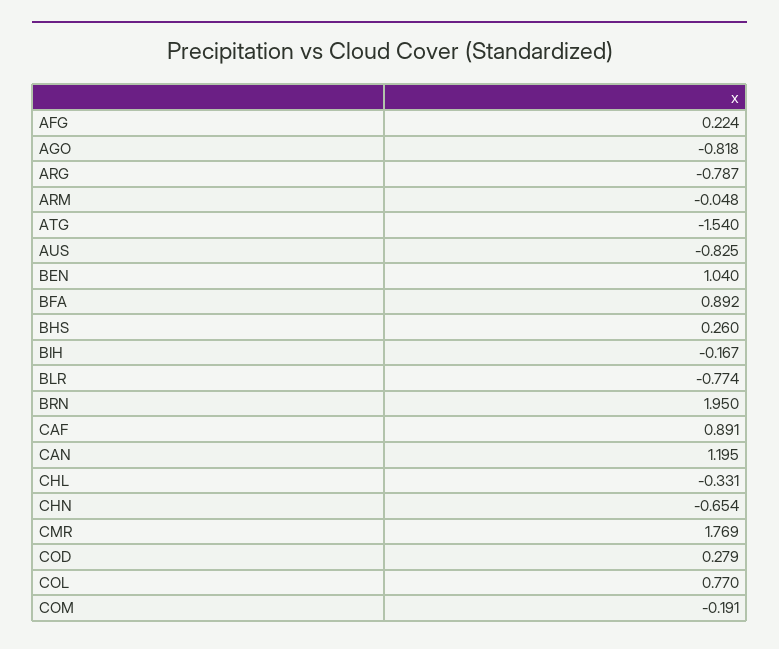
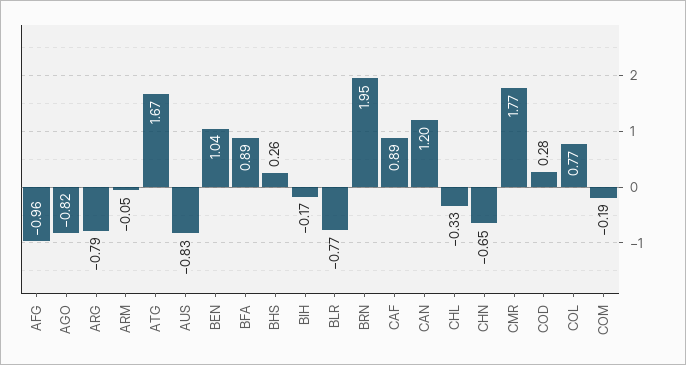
AFG: 0.224 -> -0.96
ATG: -1.54 -> 1.67

